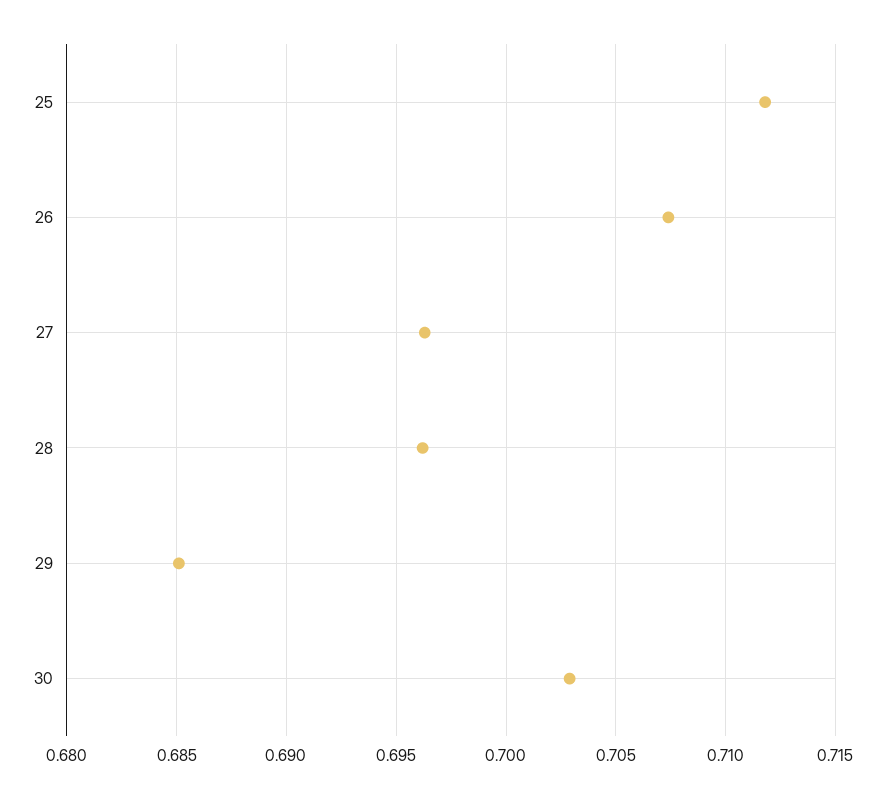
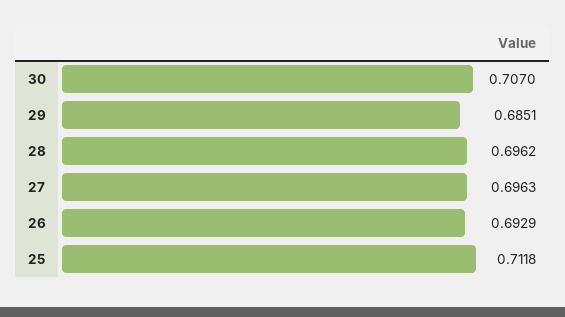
26: 0.7075 -> 0.6929
30: 0.703 -> 0.707

